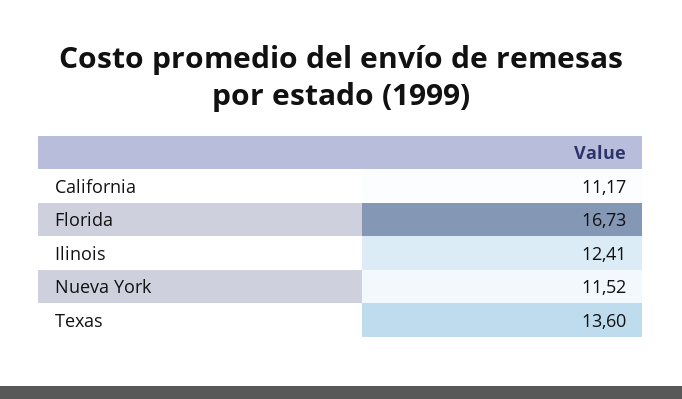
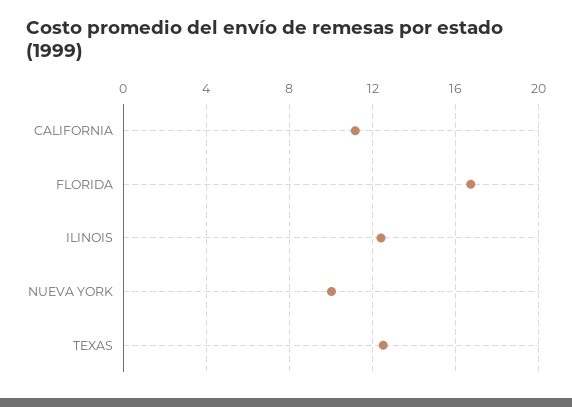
Nueva York: 11.52 -> 10
Texas: 13.6 -> 12.5

